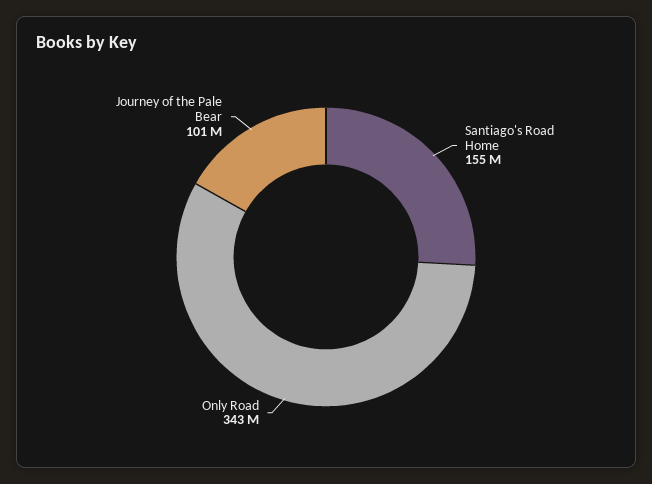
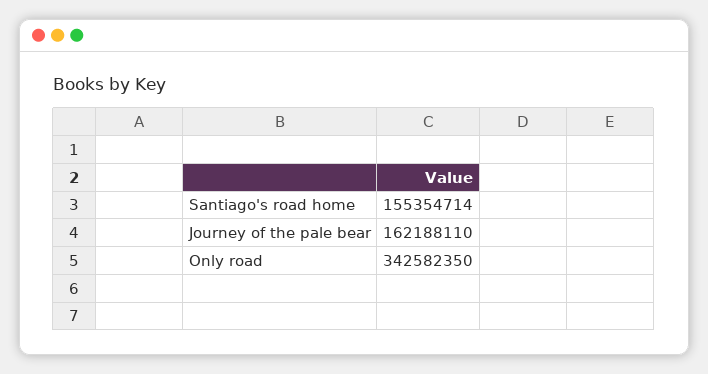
Journey of the Pale Bear: 101000000 -> 162188110

